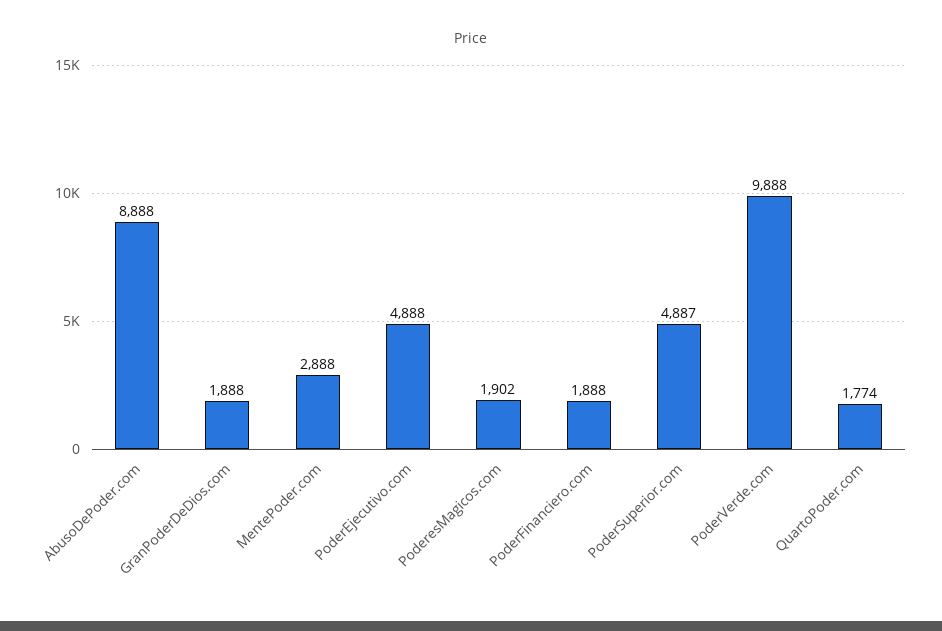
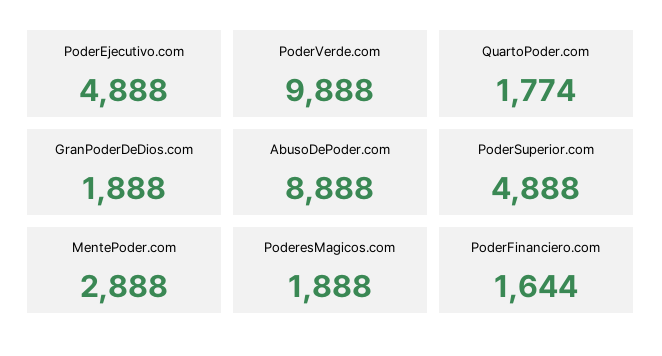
PoderesMagicos.com: 1902 -> 1888
PoderFinanciero.com: 1888 -> 1644
PoderSuperior.com: 4887 -> 4888

